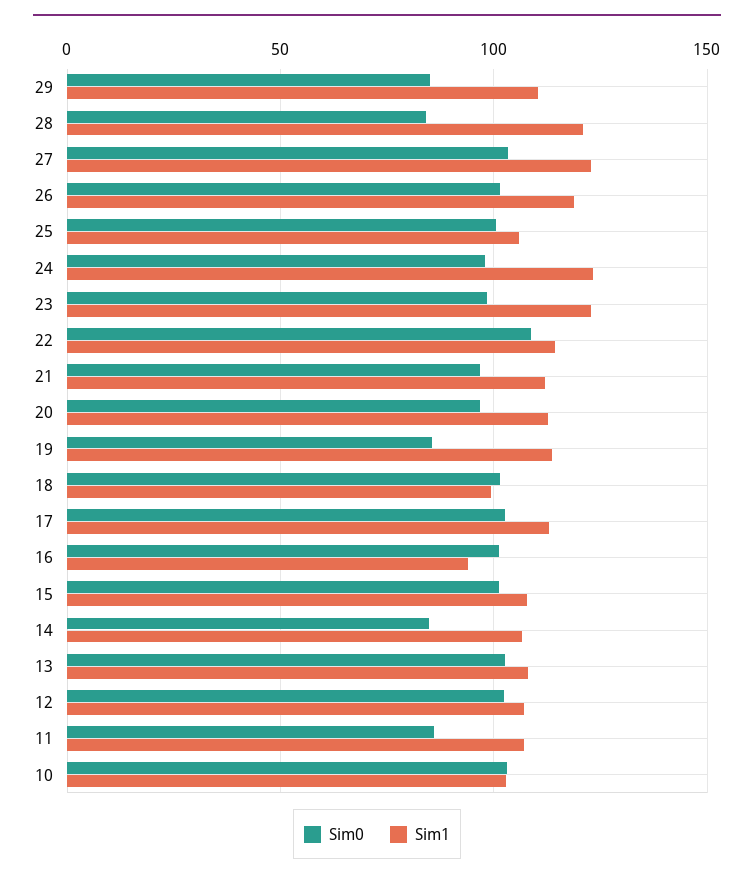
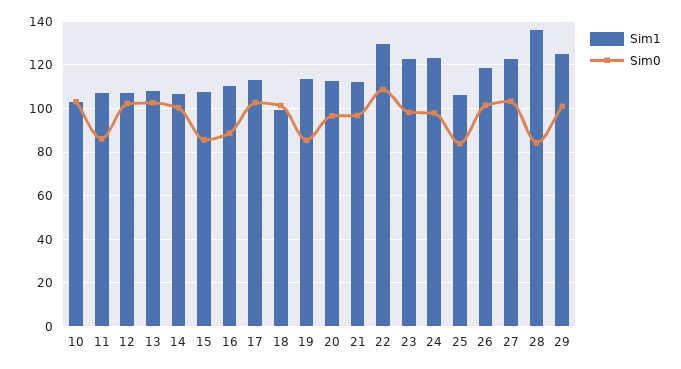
Sim0, 29: 85 -> 100
Sim1, 29: 110 -> 125
Sim1, 28: 120 -> 135
Sim0, 25: 100 -> 85
Sim1, 22: 115 -> 130
Sim0, 16: 100 -> 90
Sim1, 16: 95 -> 110
Sim0, 15: 100 -> 85
Sim0, 14: 85 -> 100

